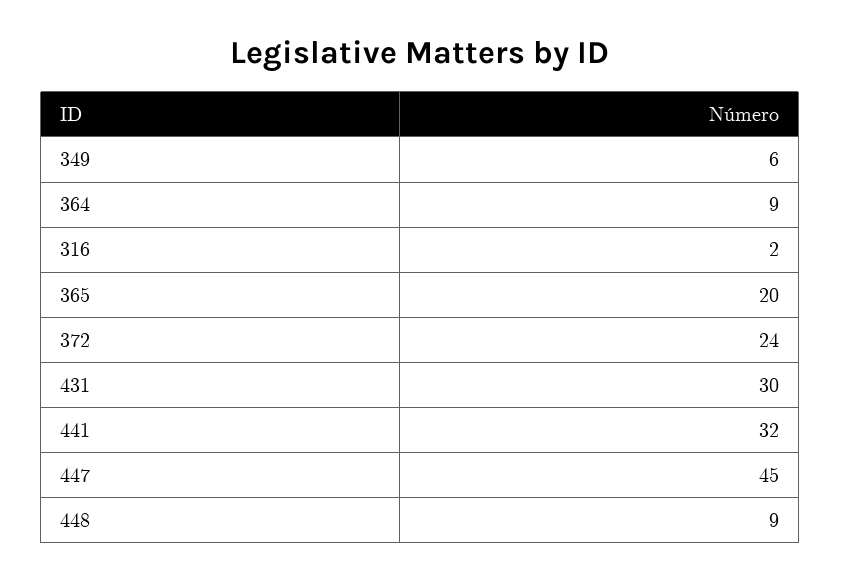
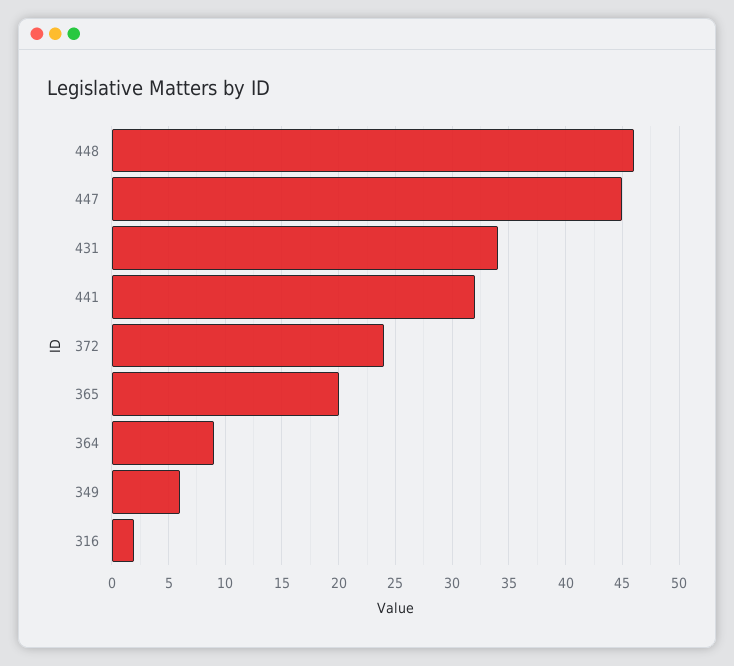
431: 30 -> 34
448: 9 -> 46

